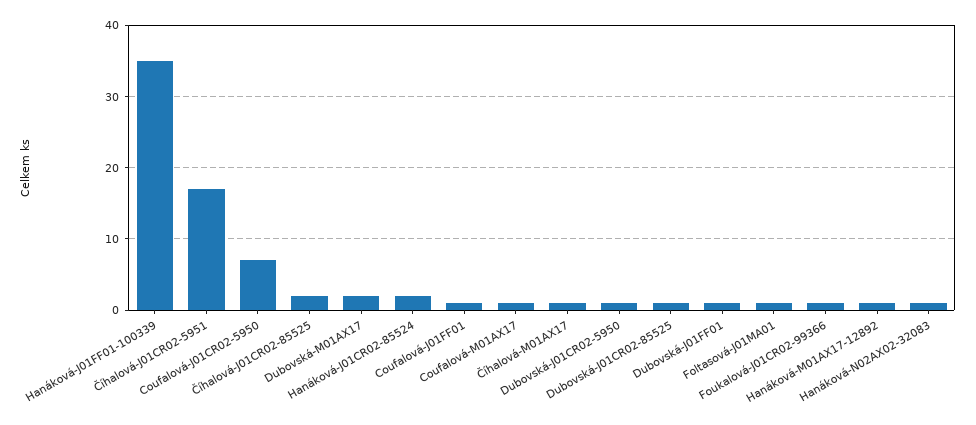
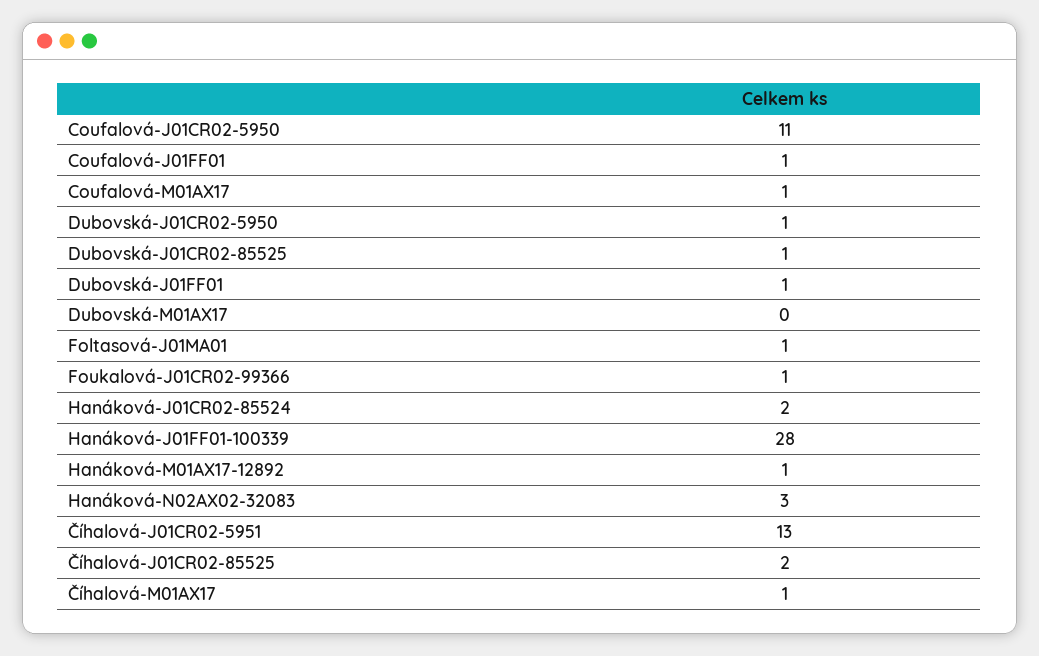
Hanáková-J01FF01-100339: 35 -> 28
Číhalová-J01CR02-5951: 17 -> 13
Coufalová-J01CR02-5950: 7 -> 11
Dubovská-M01AX17: 2 -> 0
Hanáková-N02AX02-32083: 1 -> 3

